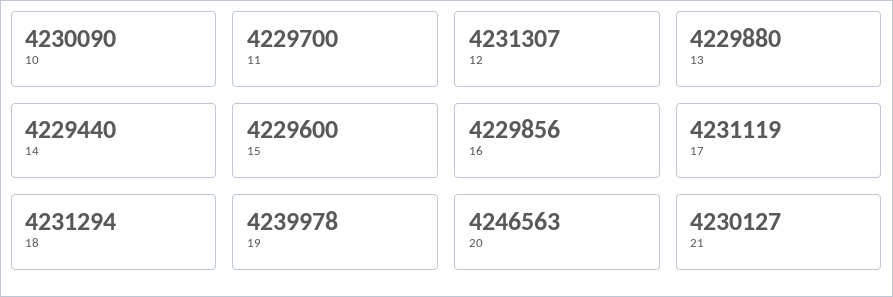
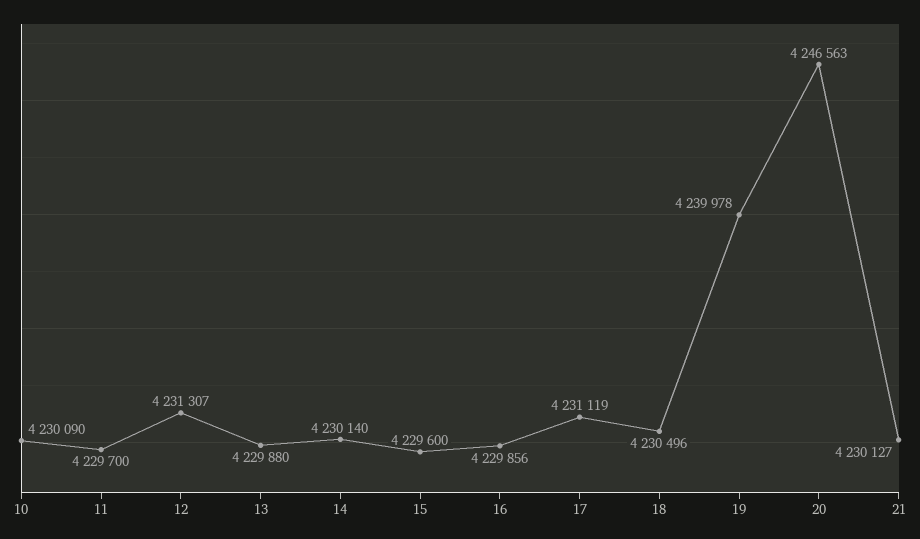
14: 4229440 -> 4230140
18: 4231294 -> 4230496

